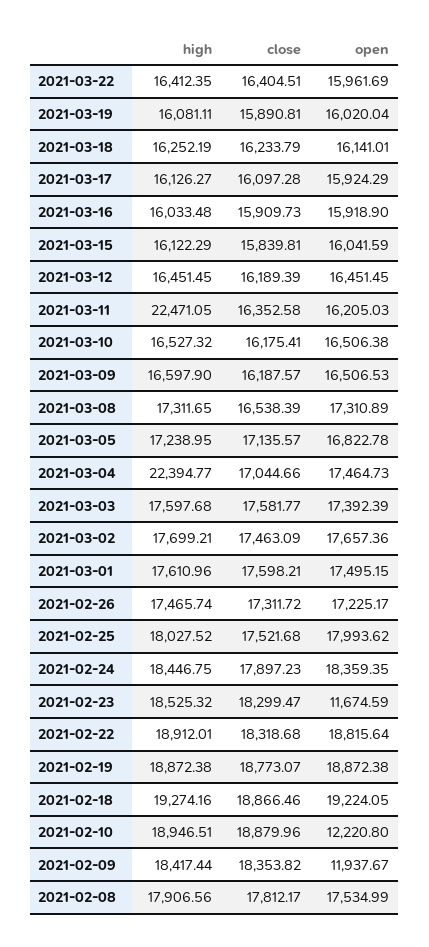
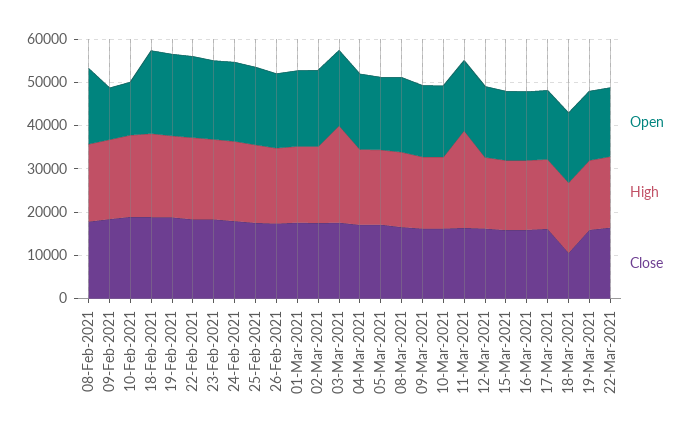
close, 2021-03-18: 16233.79 -> 10000
high, 2021-03-04: 22394.77 -> 18000
high, 2021-03-03: 17597.68 -> 22000
open, 2021-02-23: 11674.59 -> 18000

